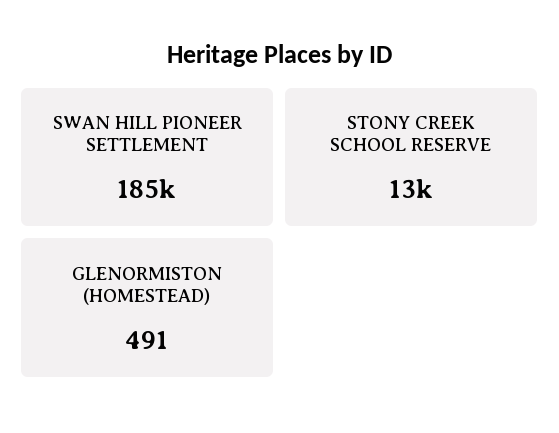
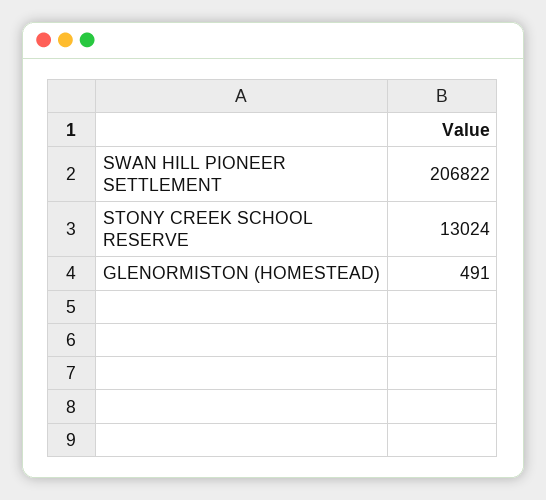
SWAN HILL PIONEER SETTLEMENT: 185000 -> 206822

